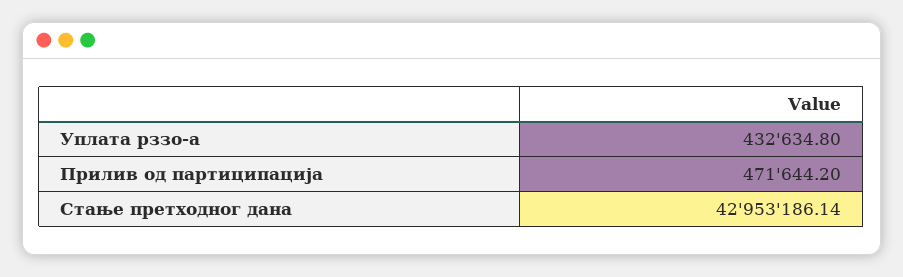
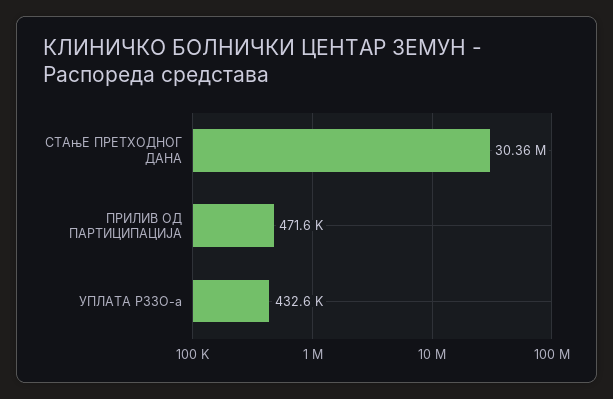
Стање претходног дана: 42953186.14 -> 30360000

